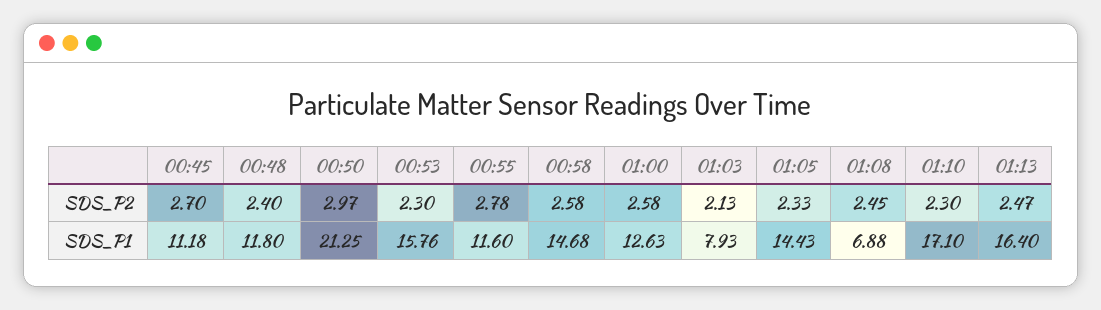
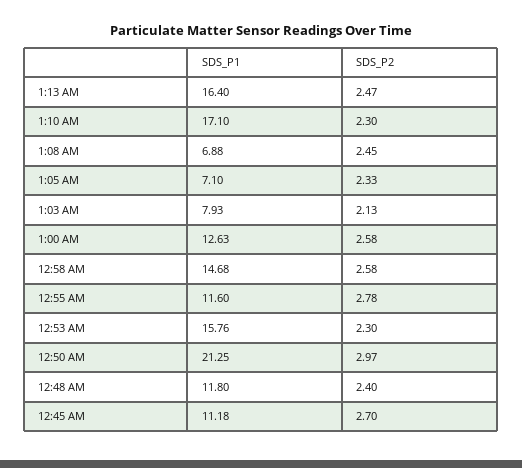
01:05, SDS_P1: 14.43 -> 7.1

